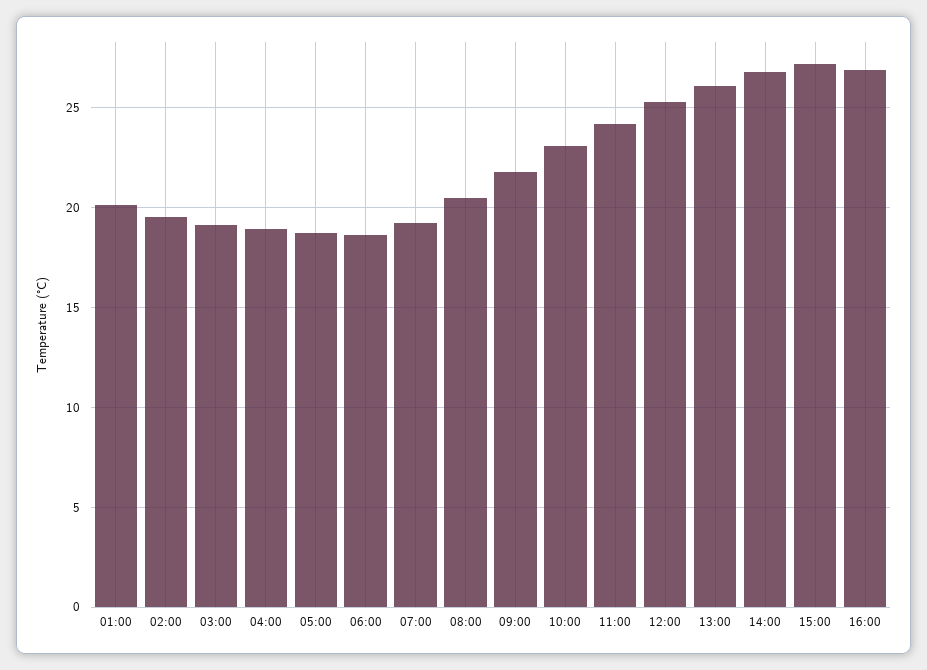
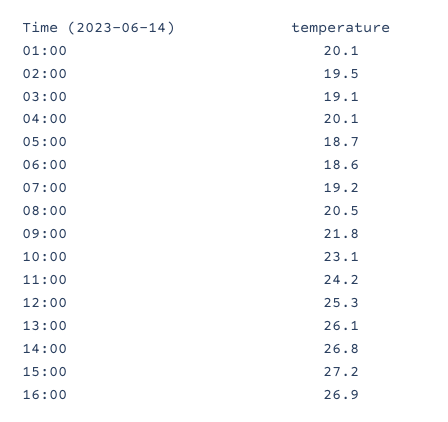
04:00: 19 -> 20.1

